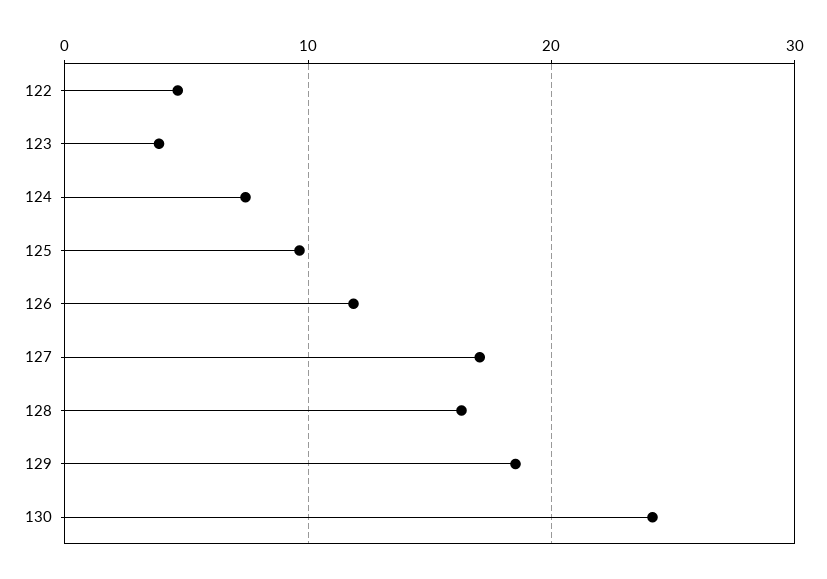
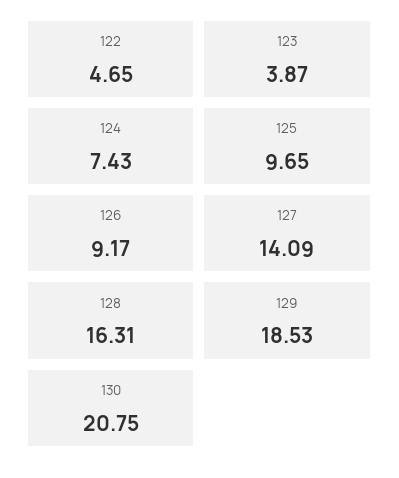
126: 12 -> 9.17
127: 17 -> 14.09
130: 24 -> 20.75

